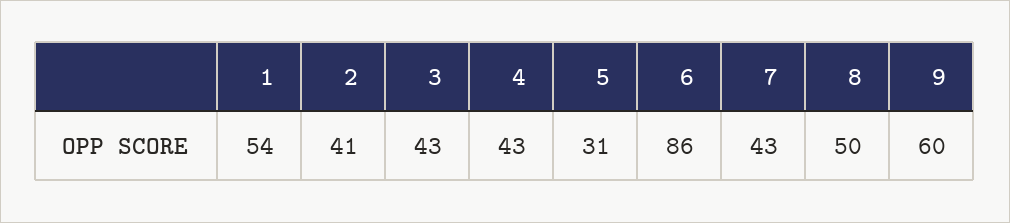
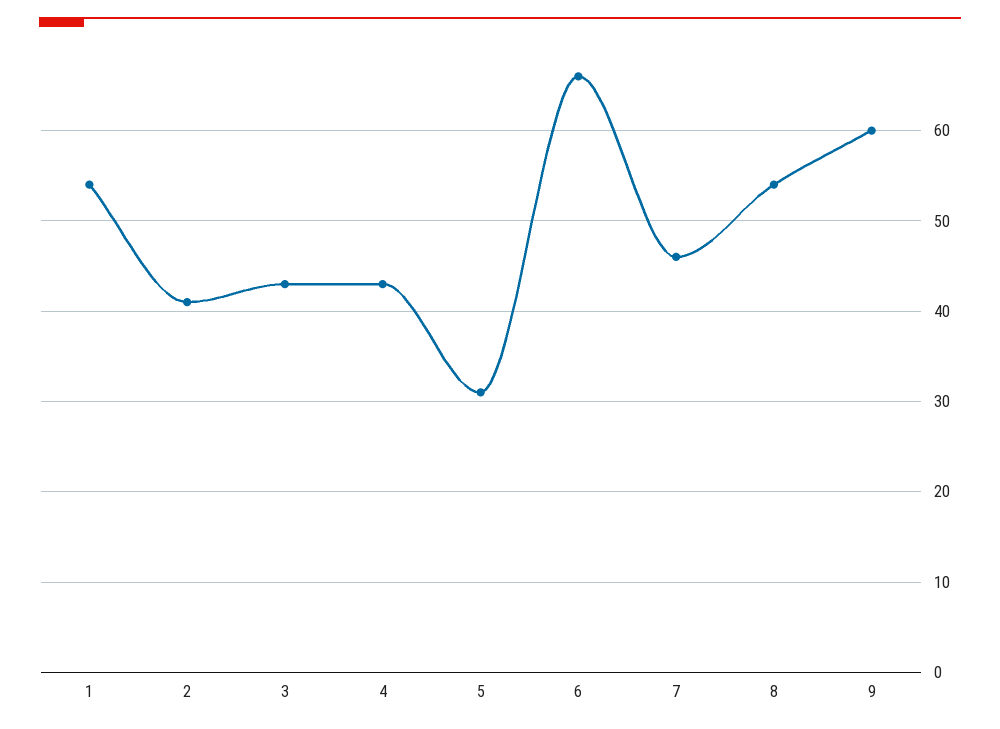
6: 86 -> 66
7: 43 -> 46
8: 50 -> 54

